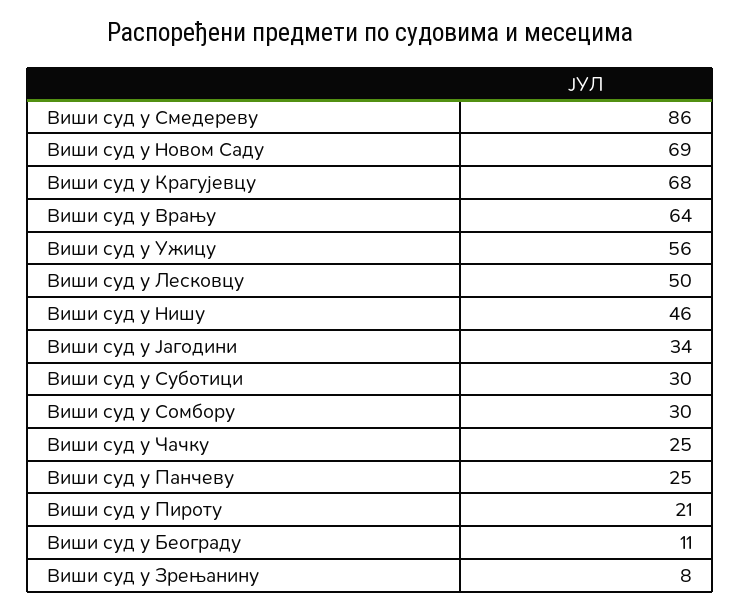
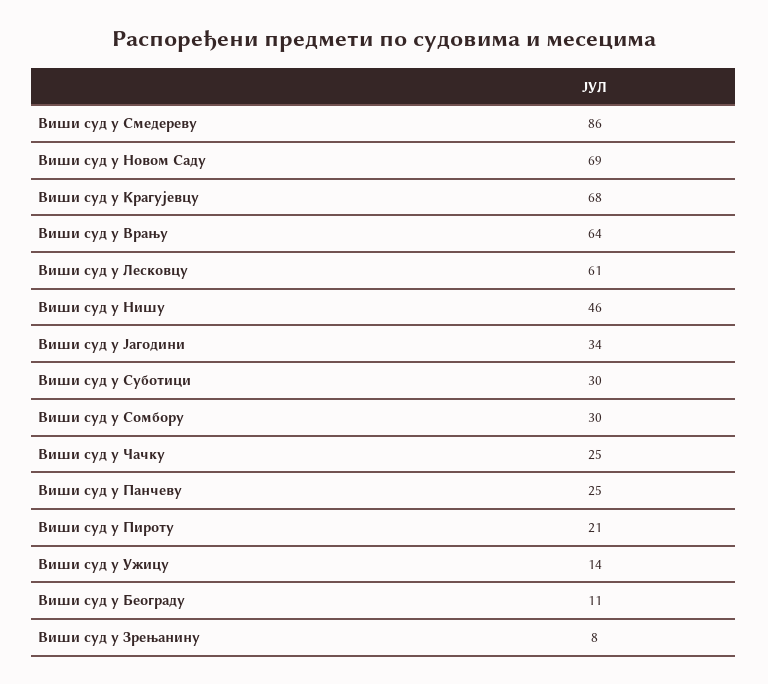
Виши суд у Ужицу: 56 -> 14
Виши суд у Лесковцу: 50 -> 61

